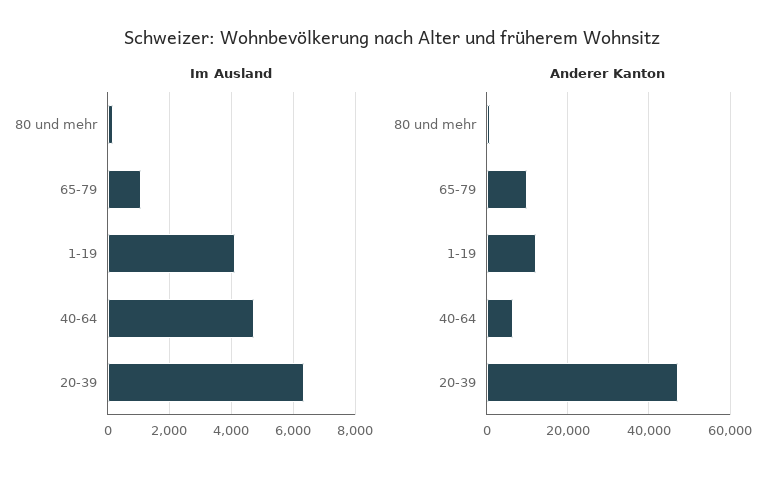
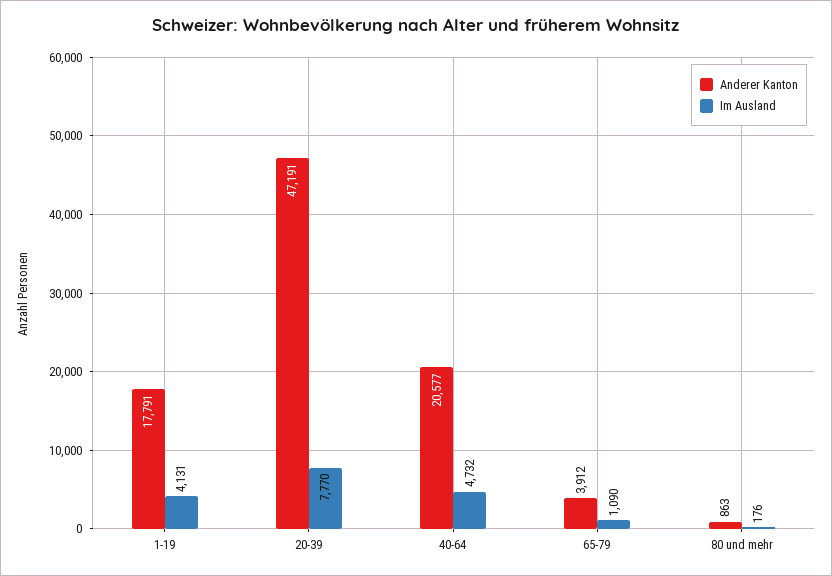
Im Ausland, 20-39: 6400 -> 7770
Anderer Kanton, 65-79: 10000 -> 3912
Anderer Kanton, 1-19: 12000 -> 17791
Anderer Kanton, 40-64: 6000 -> 20577

